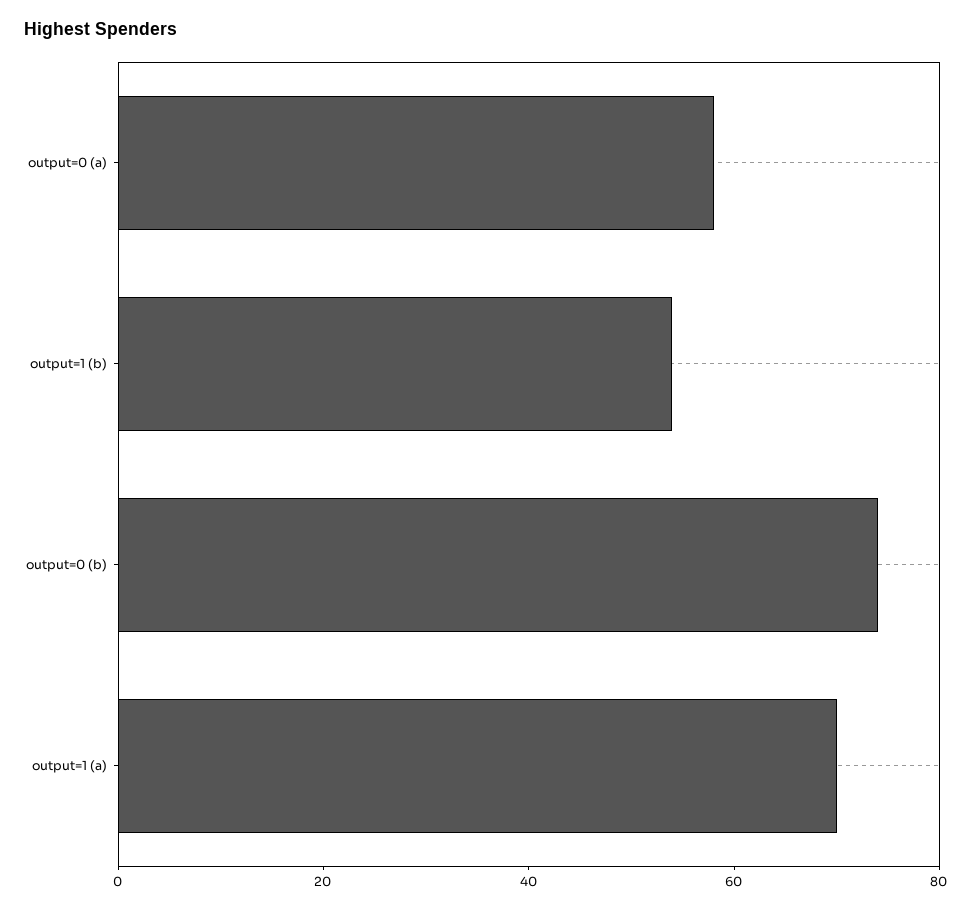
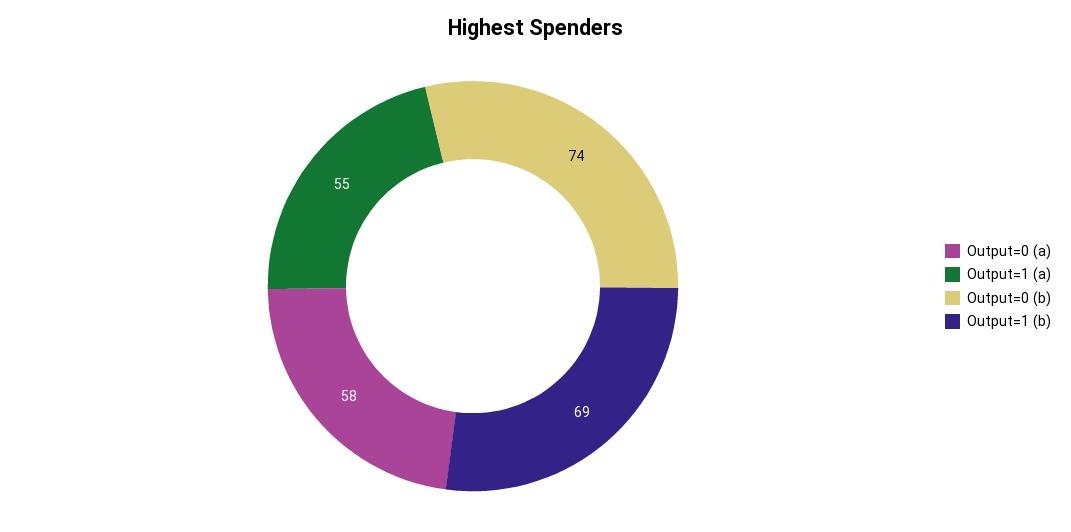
output=1 (b): 55 -> 69
output=1 (a): 70 -> 55

